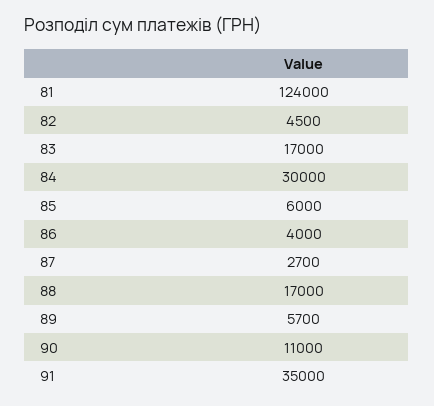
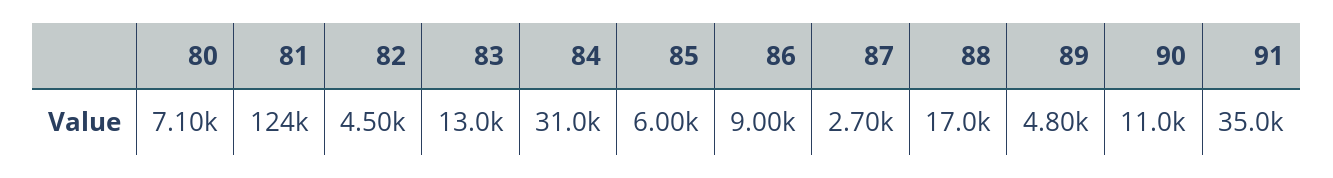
83: 17000 -> 13000
84: 30000 -> 31000
86: 4000 -> 9000
89: 5700 -> 4800
80: none -> 7100

